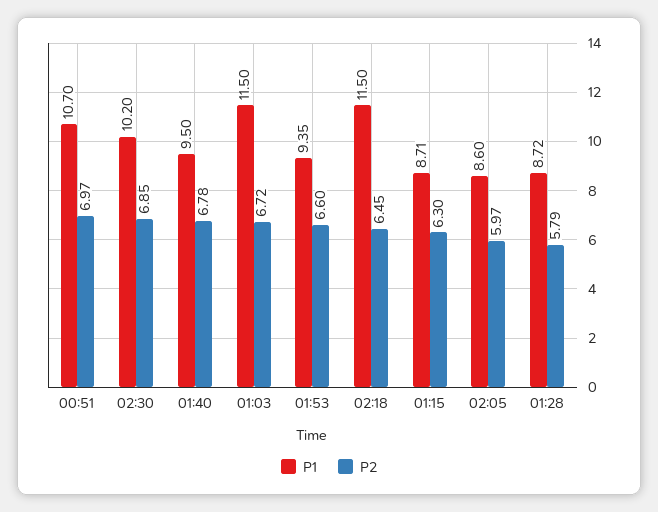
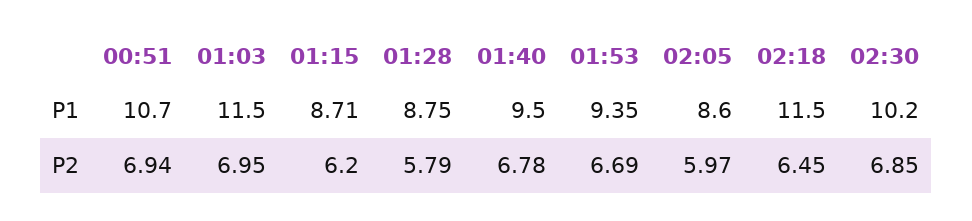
P2, 00:51: 6.97 -> 6.94
P2, 01:03: 6.72 -> 6.95
P2, 01:53: 6.6 -> 6.69
P2, 01:15: 6.3 -> 6.2
P1, 01:28: 8.72 -> 8.75

